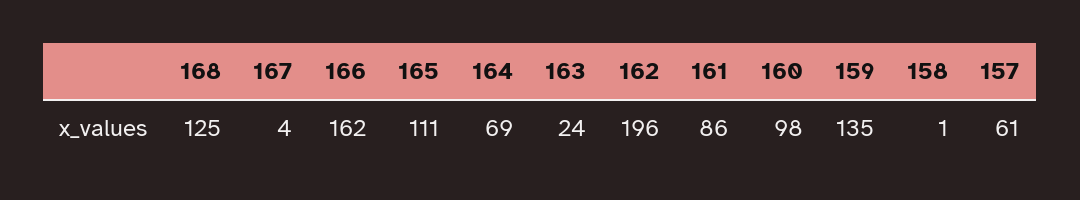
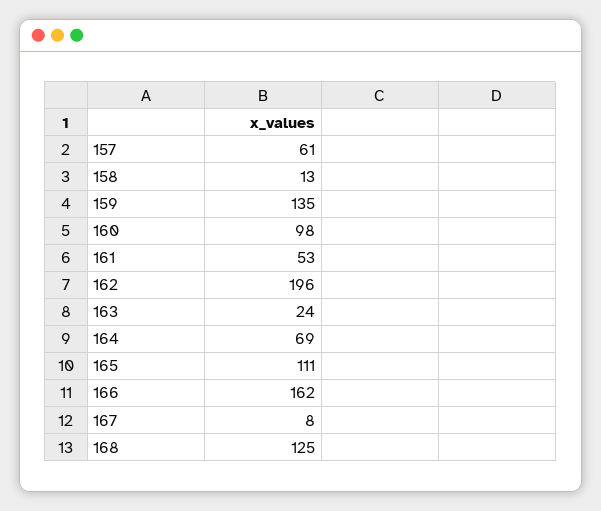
167: 4 -> 8
161: 86 -> 53
158: 1 -> 13

